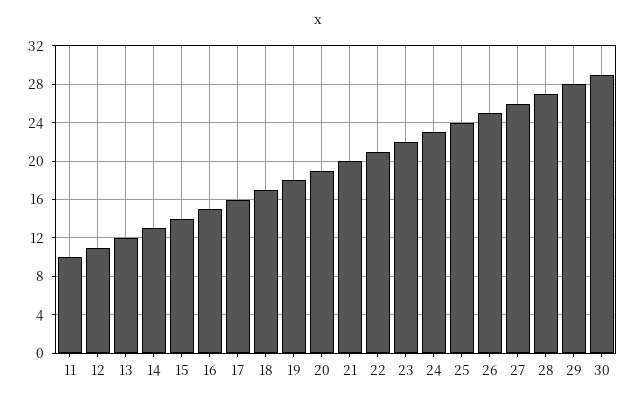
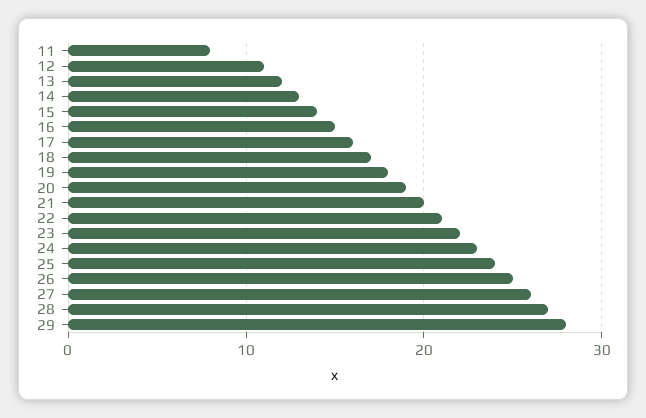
11: 10 -> 8
30: 29 -> none

